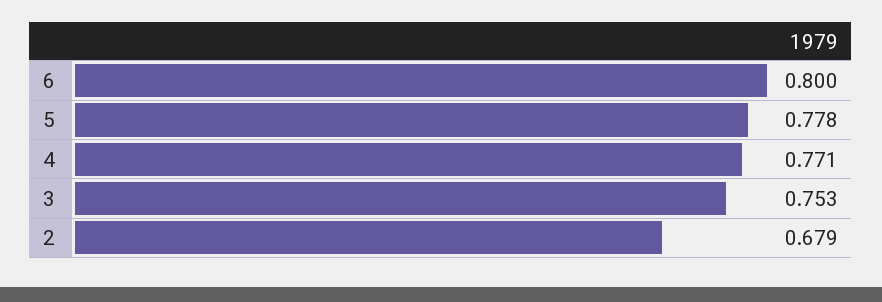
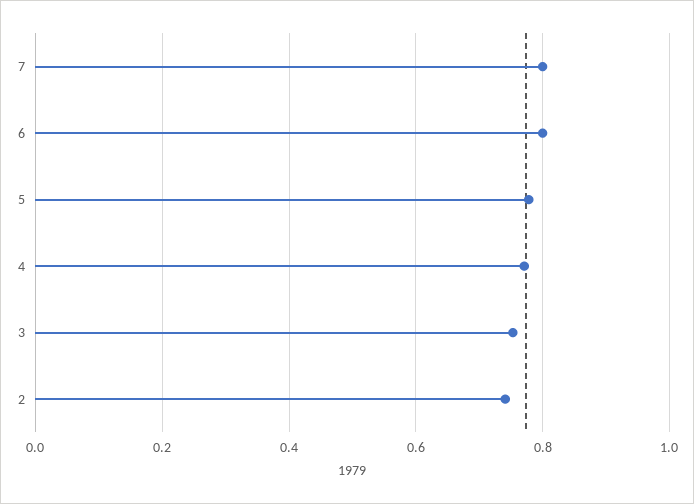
2: 0.679 -> 0.74
7: none -> 0.8

